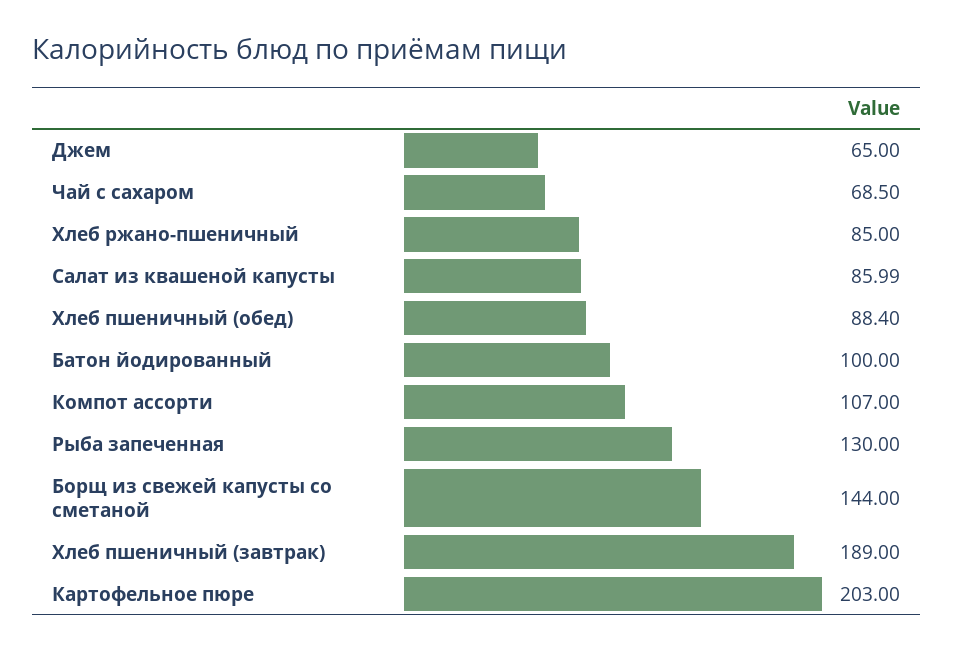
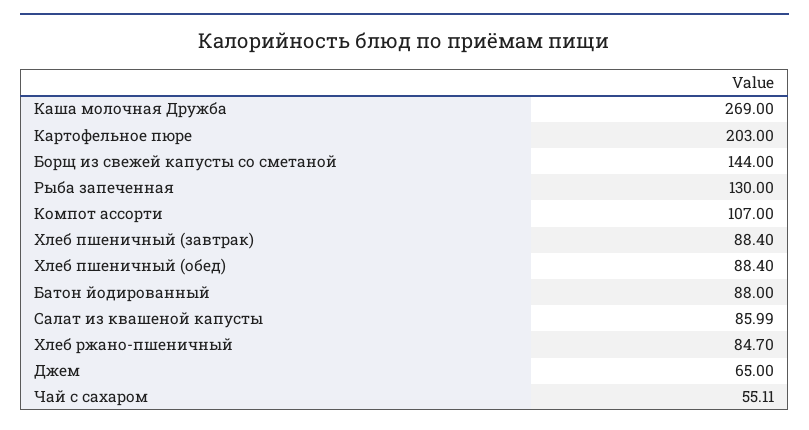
Чай с сахаром: 68.5 -> 55.11
Хлеб ржано-пшеничный: 85 -> 84.7
Батон йодированный: 100 -> 88
Хлеб пшеничный (завтрак): 189 -> 88.4
Каша молочная Дружба: none -> 269

